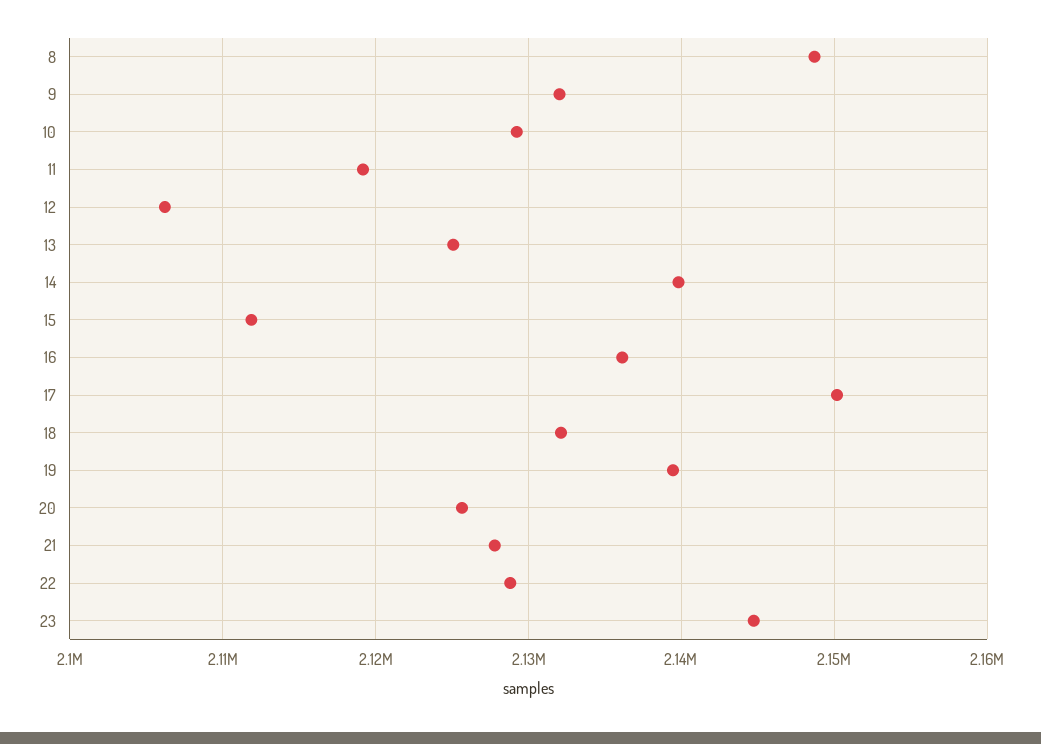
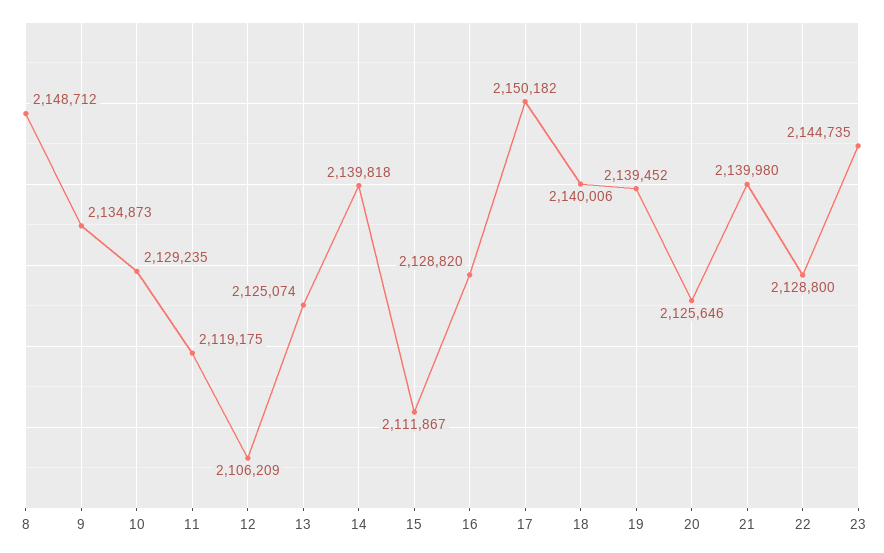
9: 2132000 -> 2134873
16: 2136000 -> 2128820
18: 2132000 -> 2140006
21: 2128000 -> 2139980

